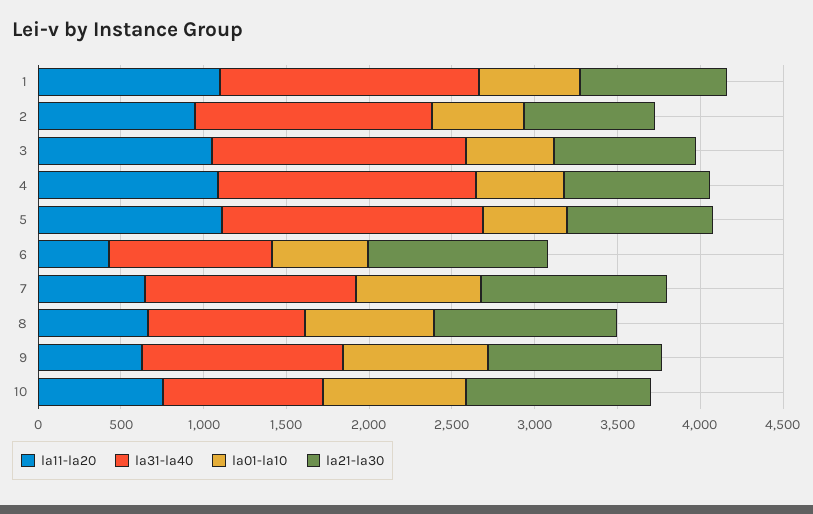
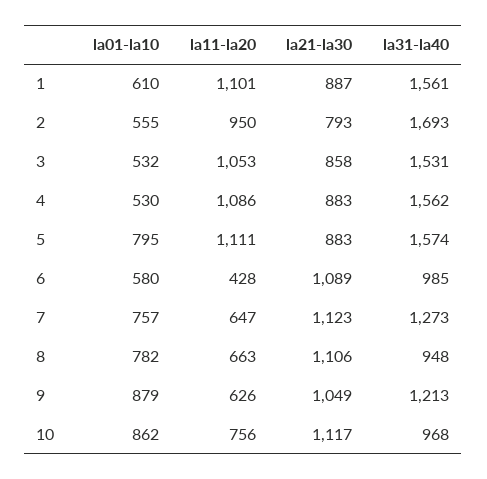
la31-la40, 2: 1400 -> 1693
la01-la10, 5: 500 -> 795

